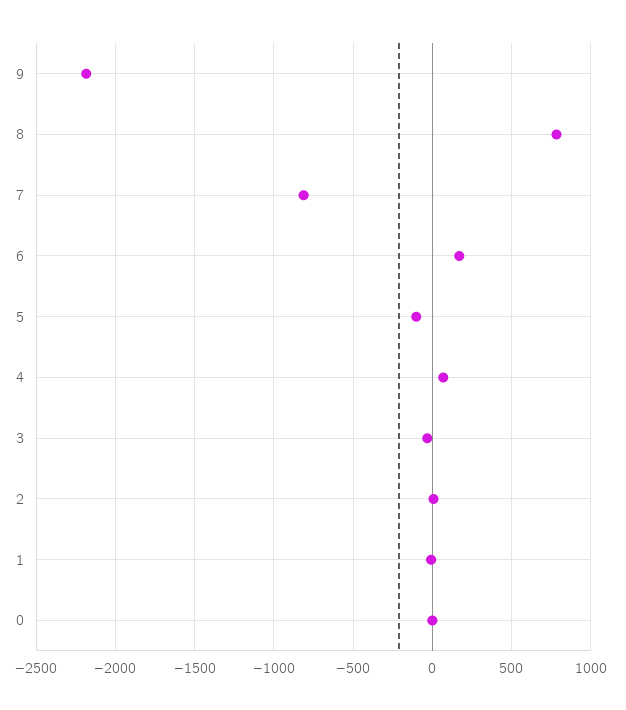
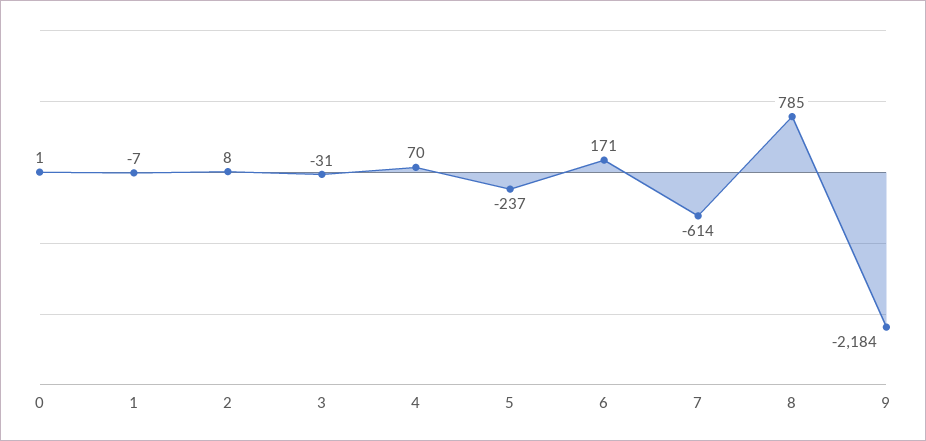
7: -800 -> -614
5: -100 -> -237

